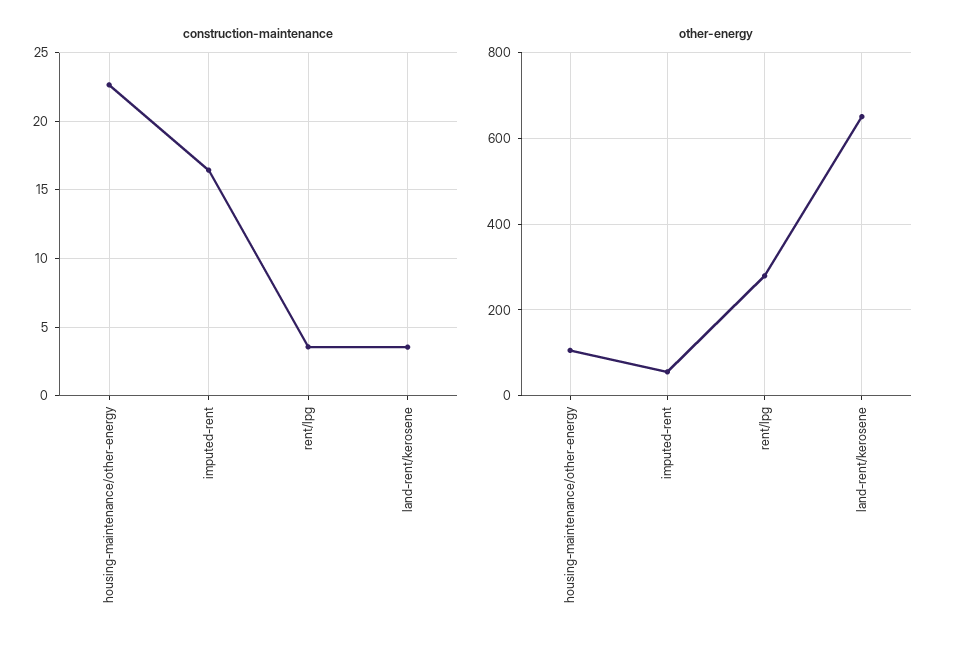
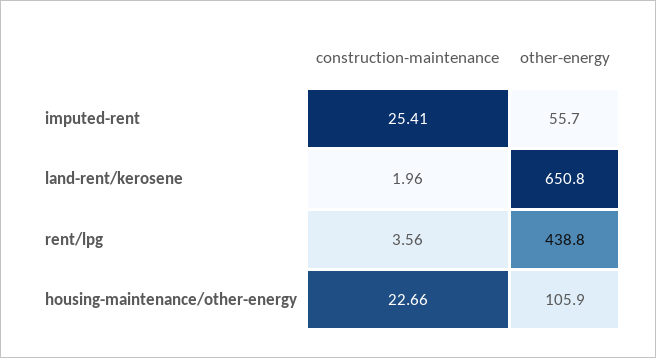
construction-maintenance, imputed-rent: 16.5 -> 25.41
construction-maintenance, land-rent/kerosene: 3.5 -> 1.96
other-energy, rent/lpg: 280 -> 438.8

